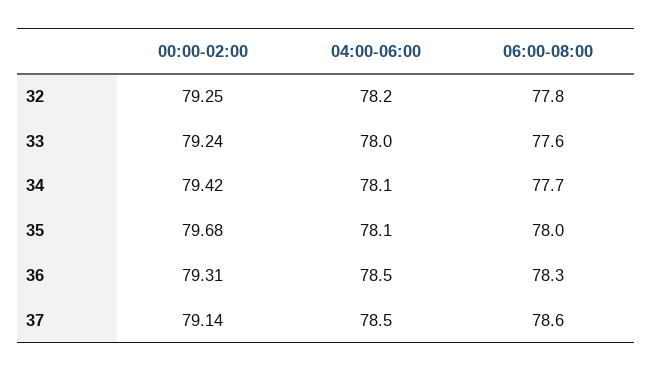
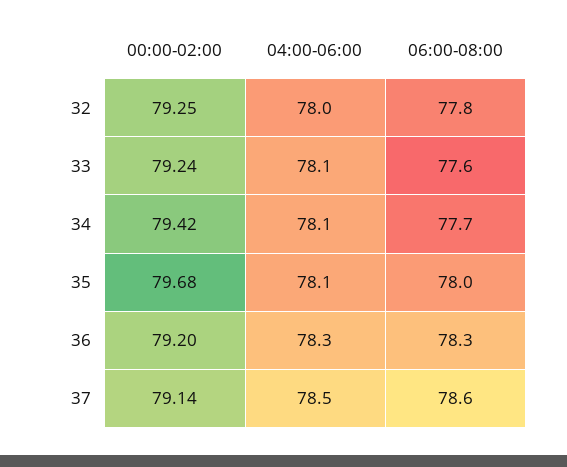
04:00-06:00, 32: 78.2 -> 78
04:00-06:00, 33: 78 -> 78.1
00:00-02:00, 36: 79.31 -> 79.2
04:00-06:00, 36: 78.5 -> 78.3

